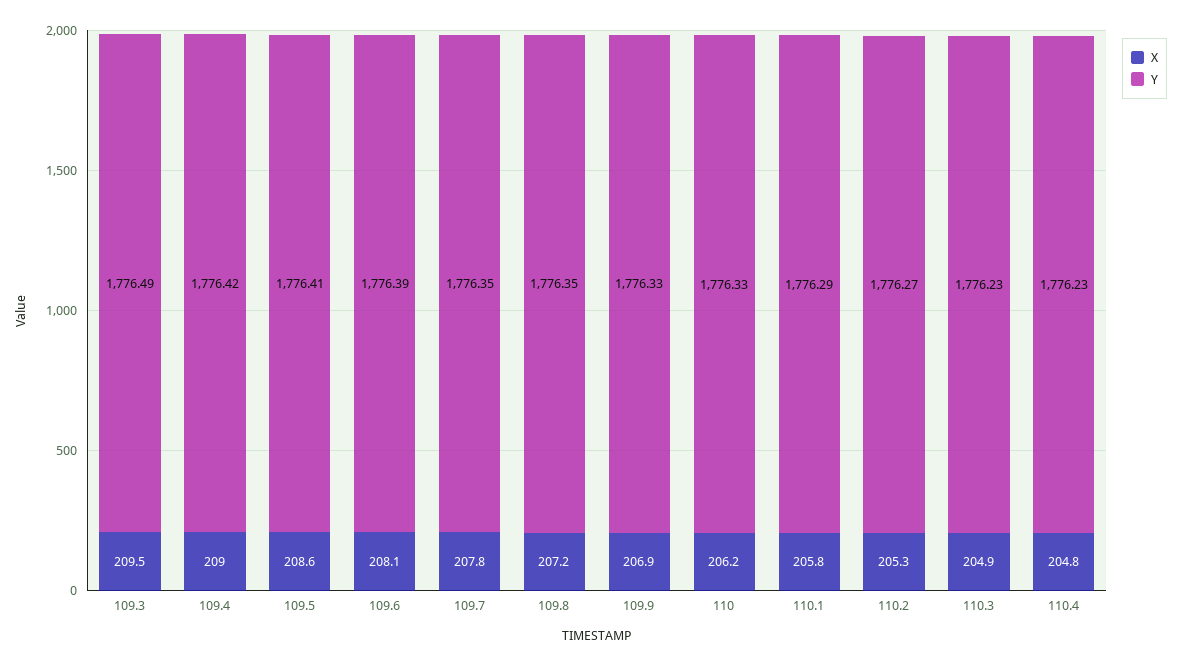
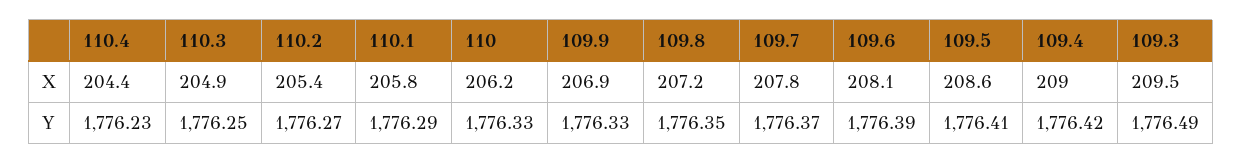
Y, 109.7: 1776.35 -> 1776.37
X, 110.2: 205.3 -> 205.4
Y, 110.3: 1776.23 -> 1776.25
X, 110.4: 204.8 -> 204.4

